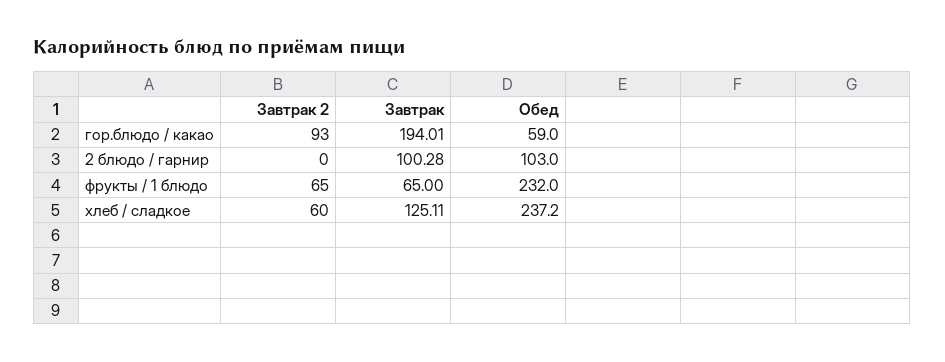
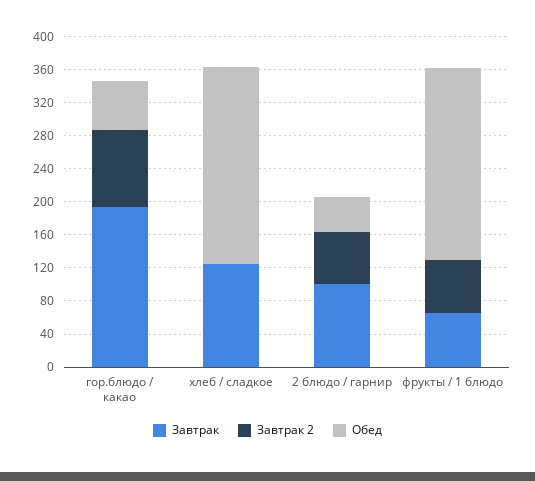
Завтрак 2, 2 блюдо / гарнир: 0 -> 60
Обед, 2 блюдо / гарнир: 103 -> 40
Завтрак 2, хлеб / сладкое: 60 -> 0

